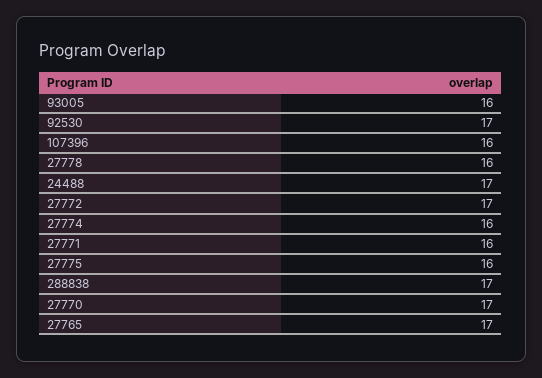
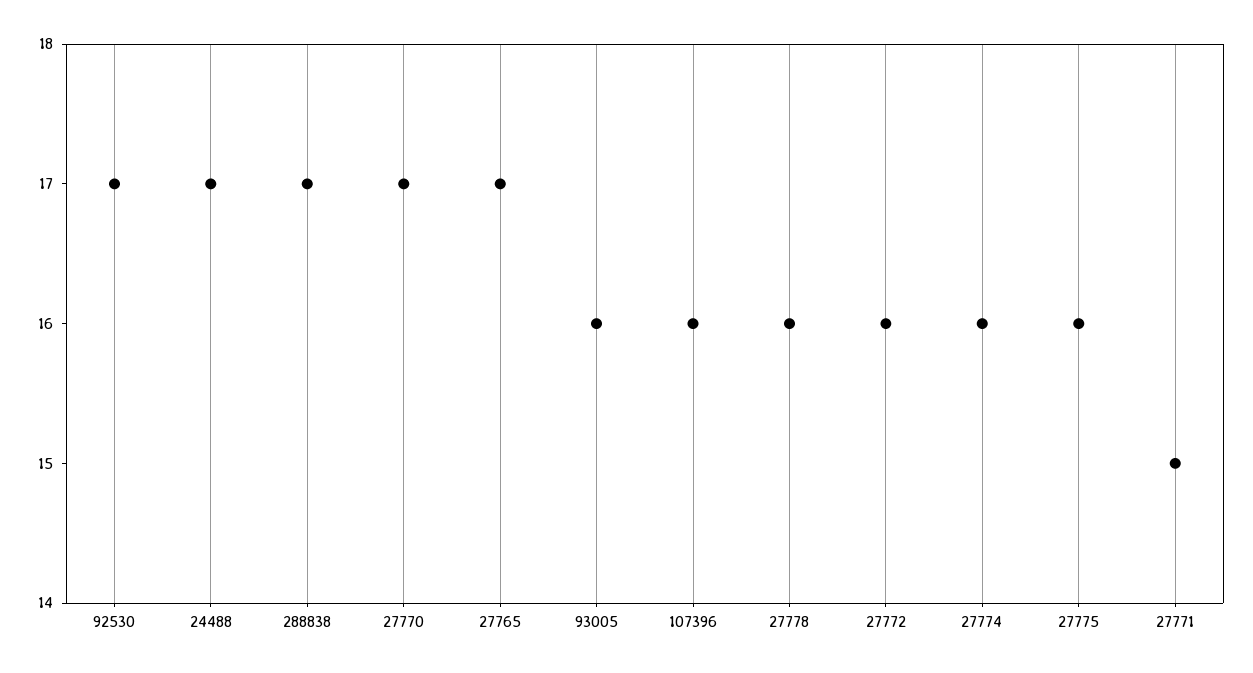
27772: 17 -> 16
27771: 16 -> 15

